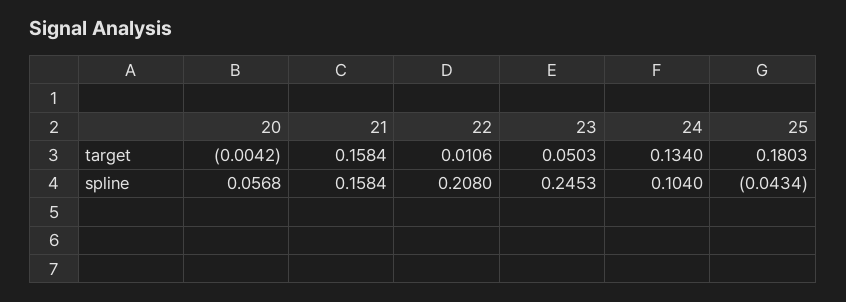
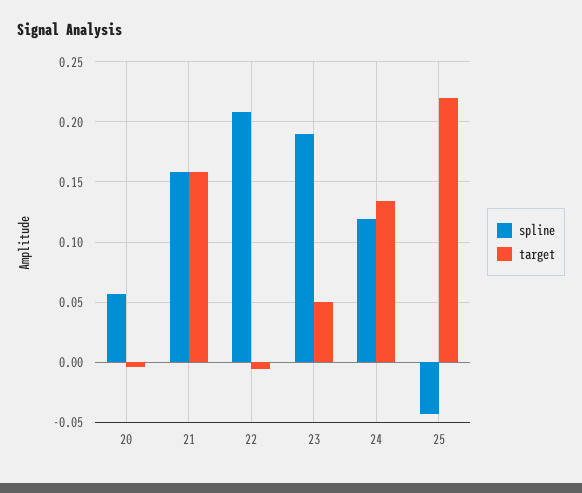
target, 22: 0.0106 -> -0.005
target, 25: 0.1803 -> 0.22
spline, 23: 0.2453 -> 0.19
spline, 24: 0.104 -> 0.12

